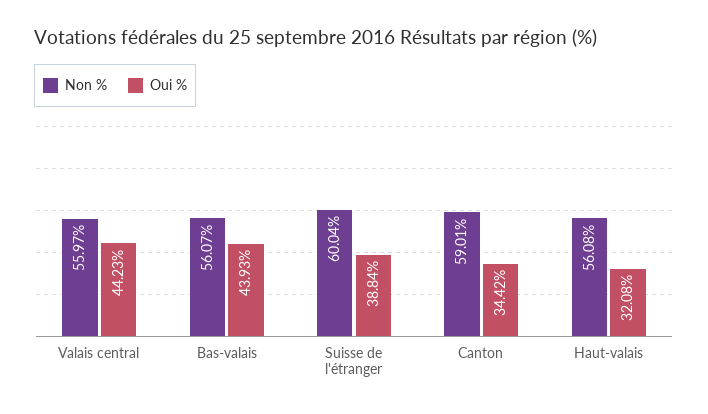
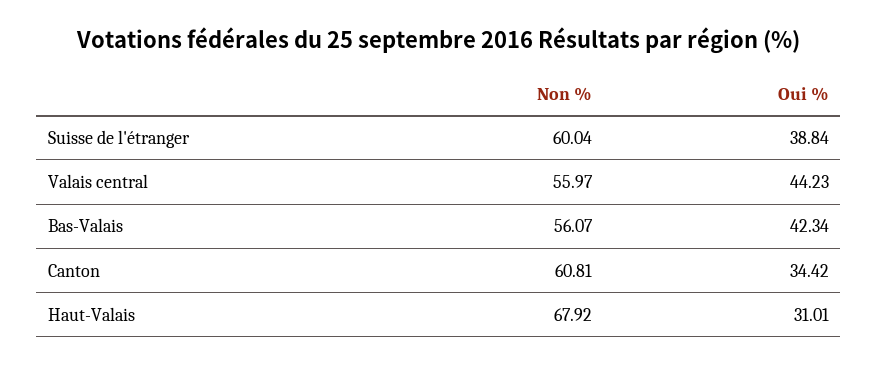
Oui %, Bas-valais: 43.93 -> 42.34
Non %, Canton: 59.01 -> 60.81
Non %, Haut-valais: 56.08 -> 67.92
Oui %, Haut-valais: 32.08 -> 31.01

